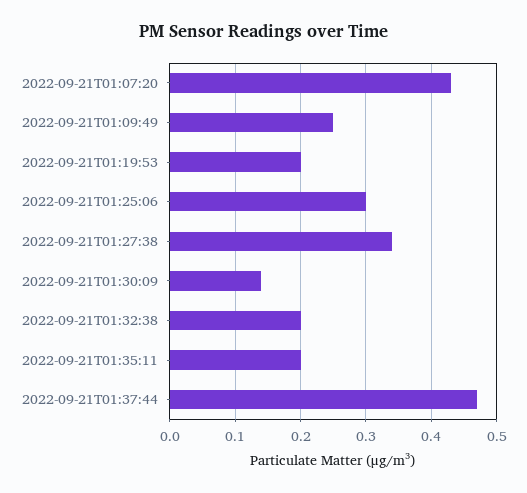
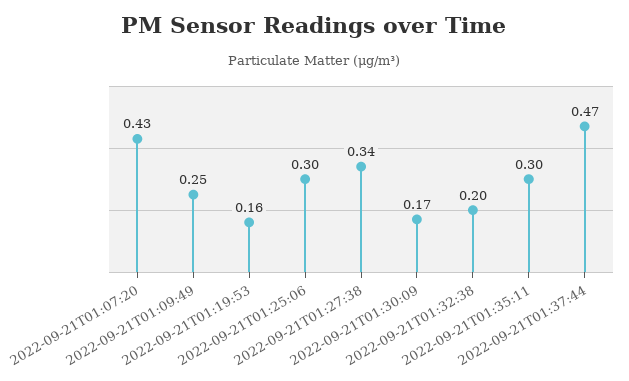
2022-09-21T01:19:53: 0.2 -> 0.16
2022-09-21T01:30:09: 0.14 -> 0.17
2022-09-21T01:35:11: 0.2 -> 0.3

